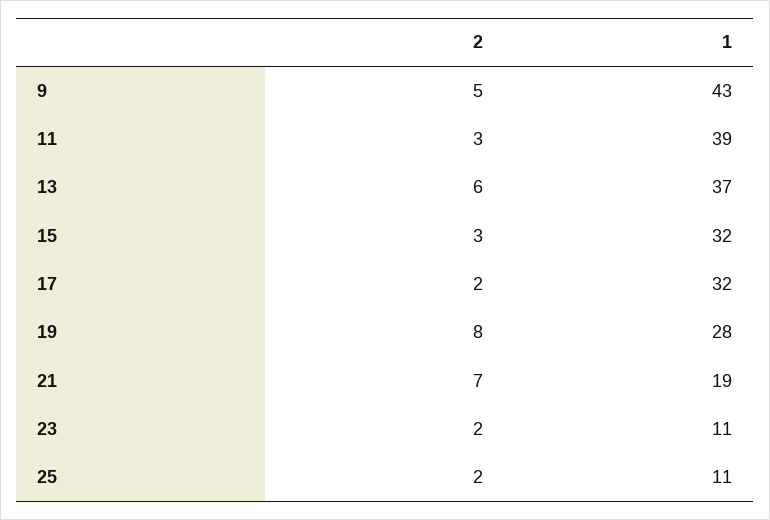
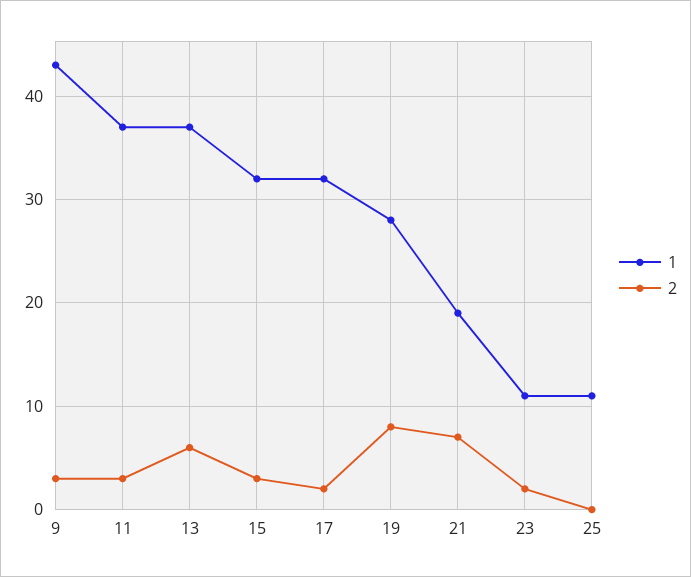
2, 9: 5 -> 3
1, 11: 39 -> 37
2, 25: 2 -> 0

